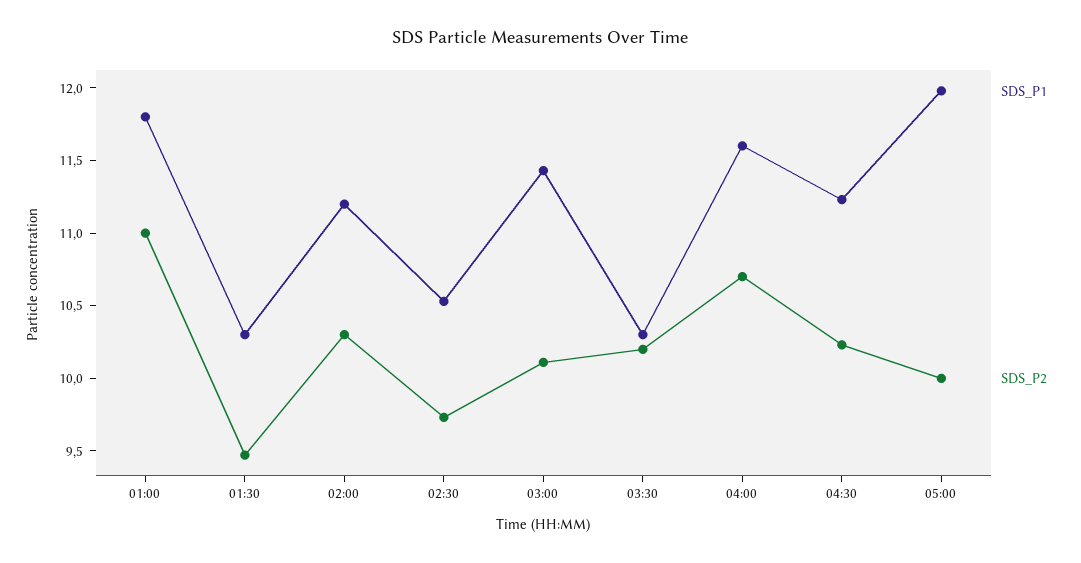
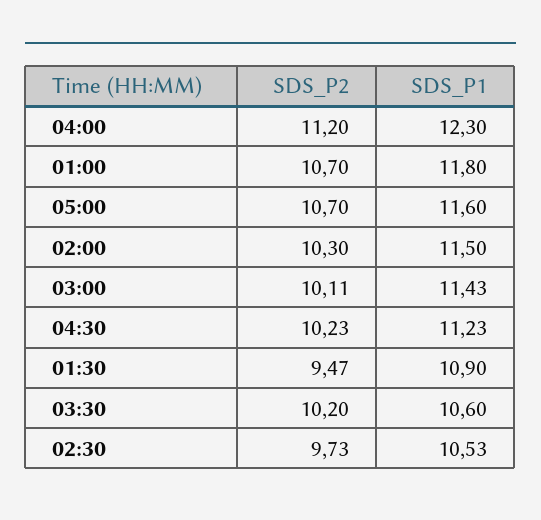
SDS_P2, 01:00: 11 -> 10.7
SDS_P1, 01:30: 10.3 -> 10.9
SDS_P1, 02:00: 11.2 -> 11.5
SDS_P1, 03:30: 10.3 -> 10.6
SDS_P1, 04:00: 11.6 -> 12.3
SDS_P2, 04:00: 10.7 -> 11.2
SDS_P1, 05:00: 12 -> 11.6
SDS_P2, 05:00: 10 -> 10.7

